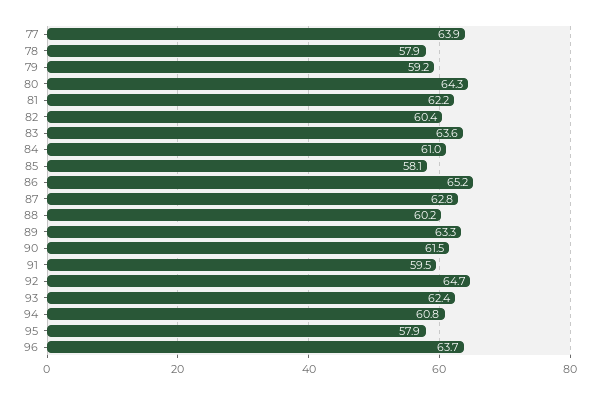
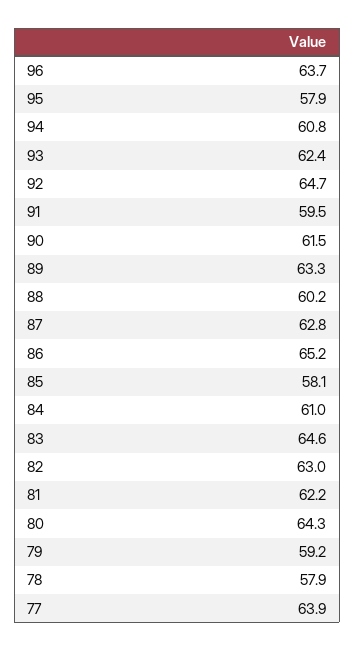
82: 60.4 -> 63
83: 63.6 -> 64.6

